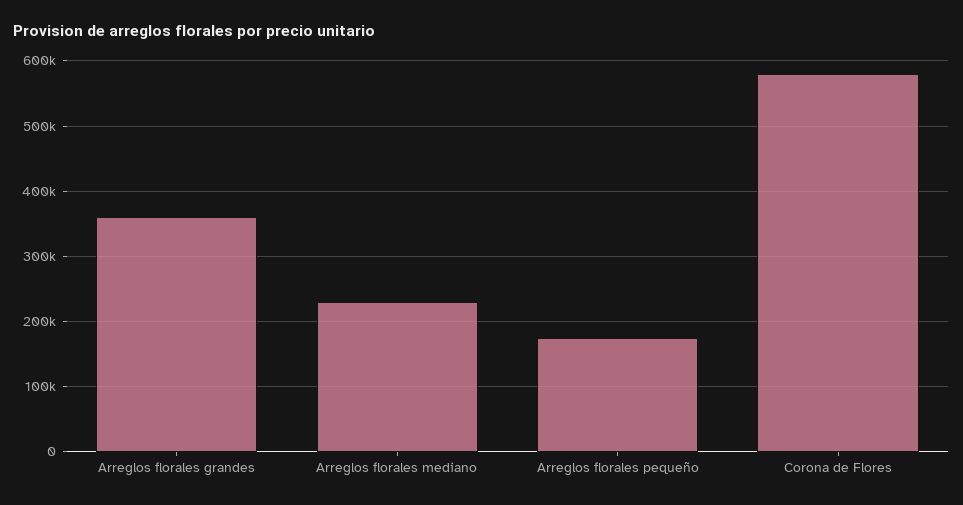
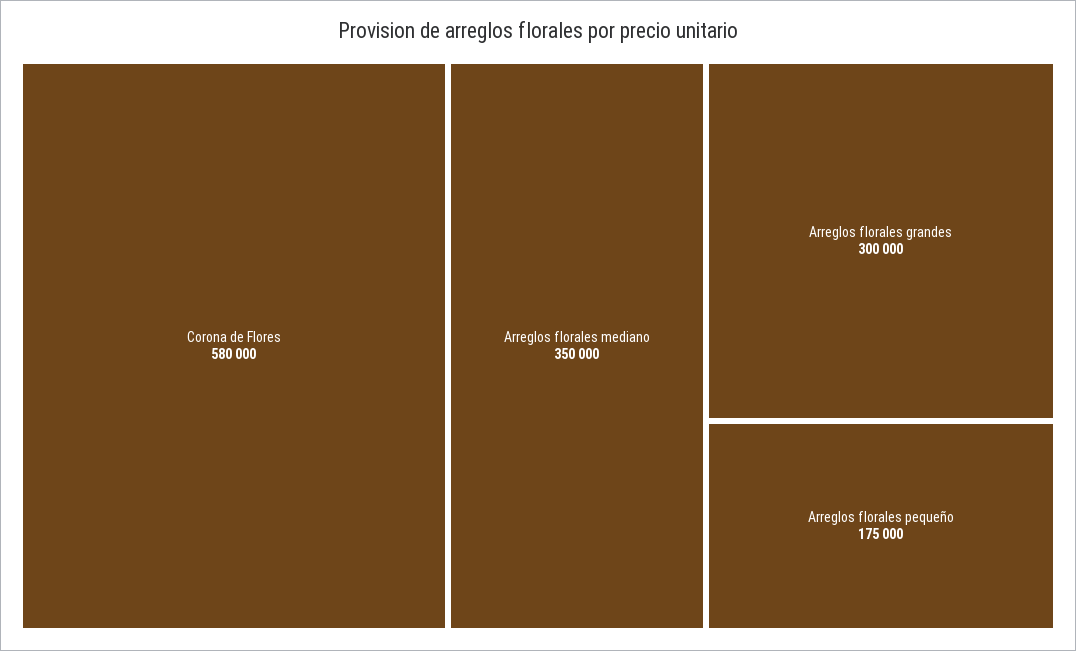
Arreglos florales grandes: 360000 -> 300000
Arreglos florales mediano: 230000 -> 350000

